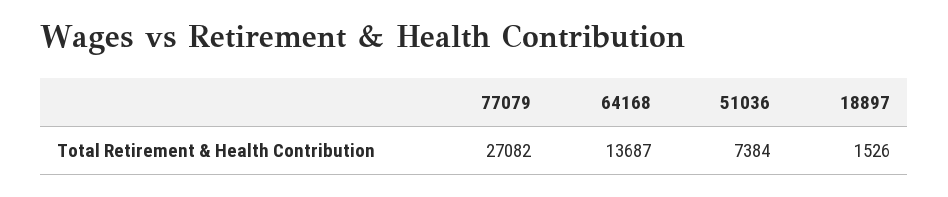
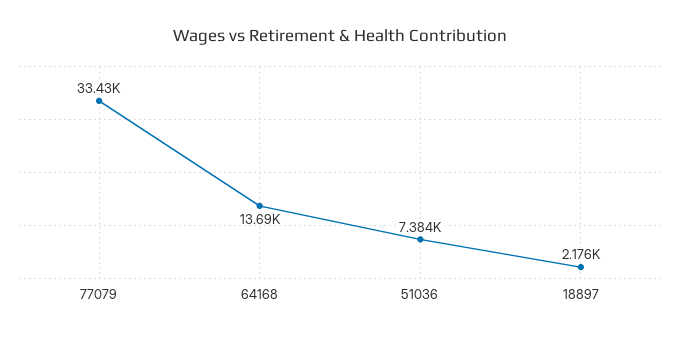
77079: 27082 -> 33430
18897: 1526 -> 2176

